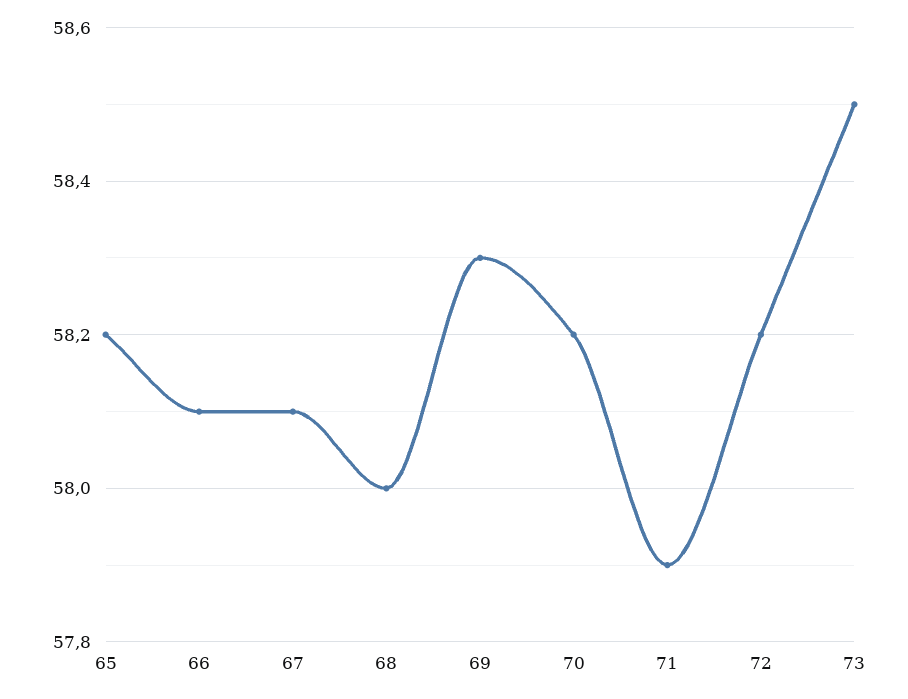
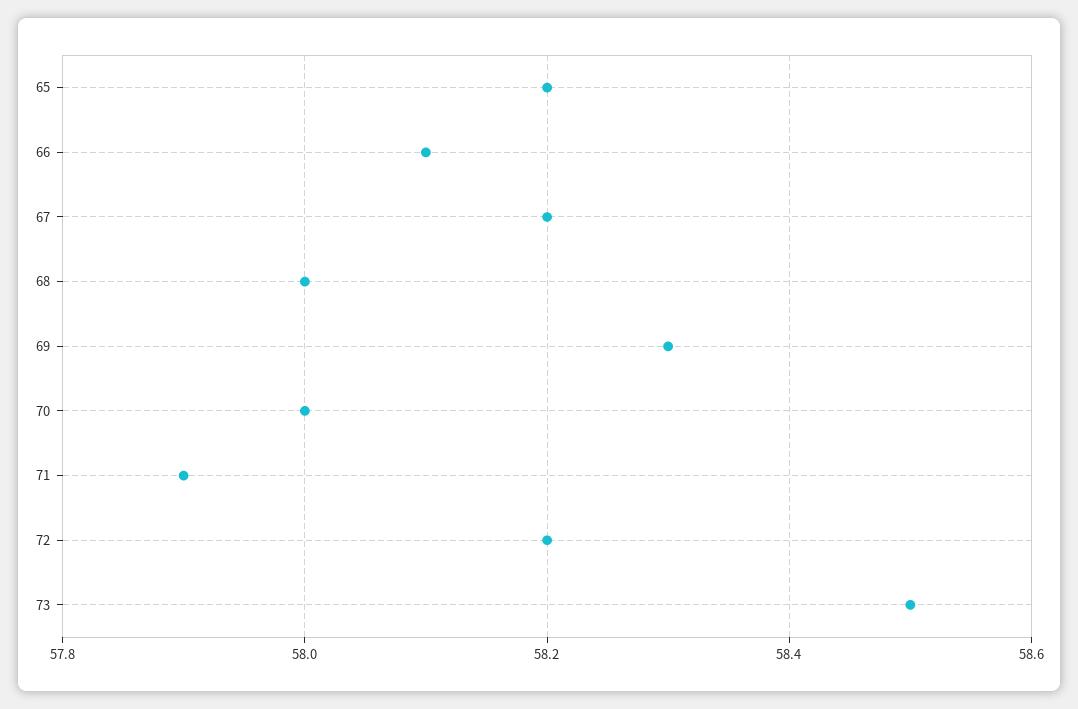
67: 58.1 -> 58.2
70: 58.2 -> 58

